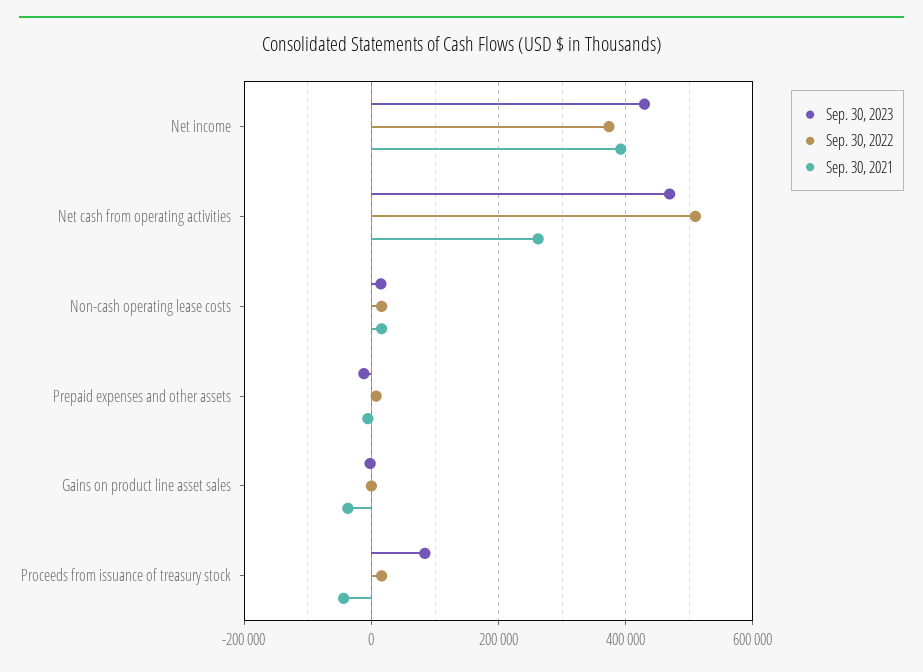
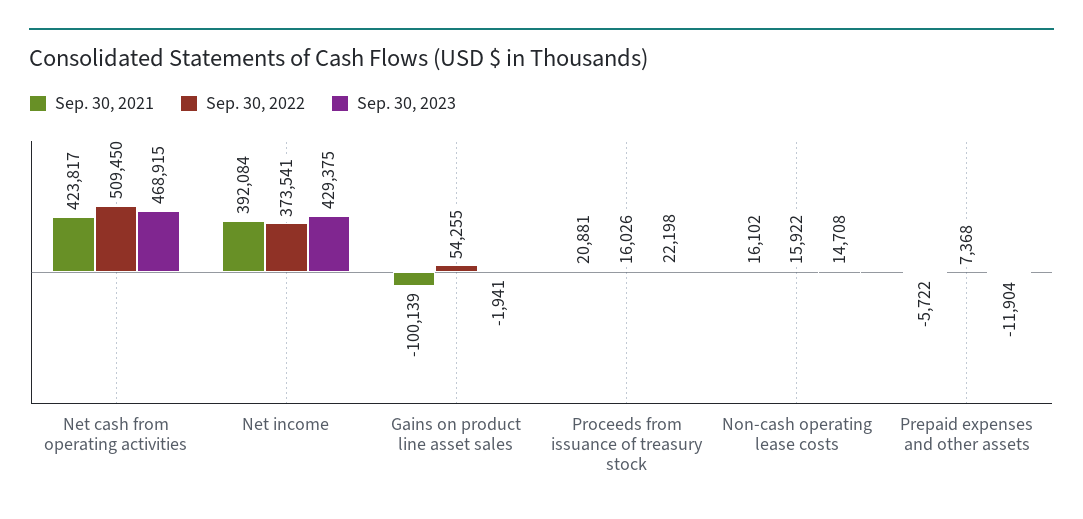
Sep. 30, 2021, Net cash from operating activities: 260000 -> 423817
Sep. 30, 2022, Gains on product line asset sales: 0 -> 54255
Sep. 30, 2021, Gains on product line asset sales: -40000 -> -100139
Sep. 30, 2023, Proceeds from issuance of treasury stock: 80000 -> 22198
Sep. 30, 2021, Proceeds from issuance of treasury stock: -40000 -> 20881

